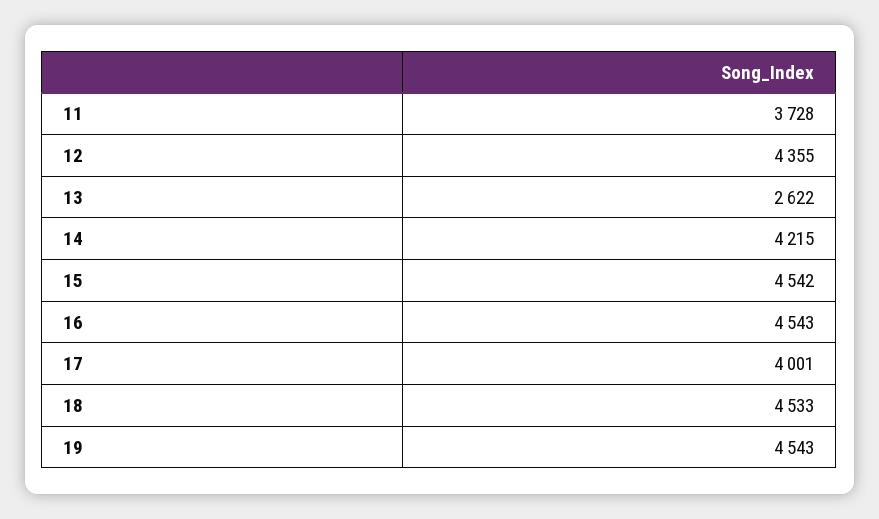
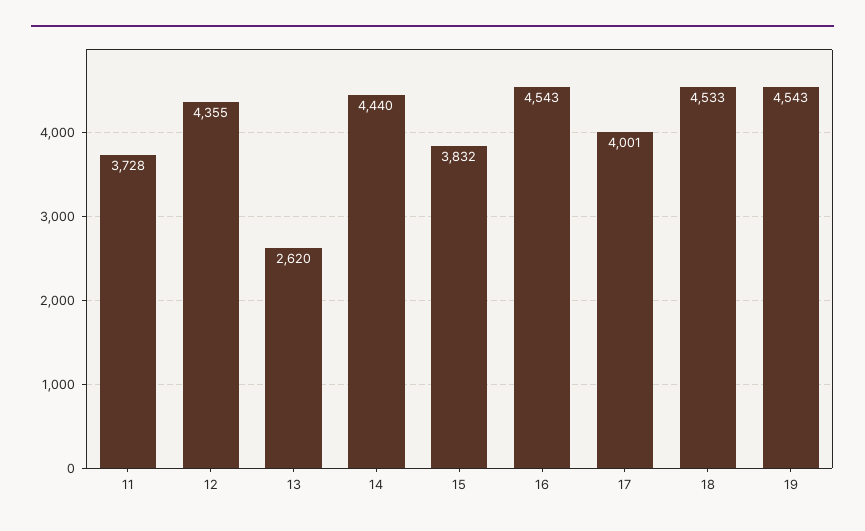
13: 2622 -> 2620
14: 4215 -> 4440
15: 4542 -> 3832

